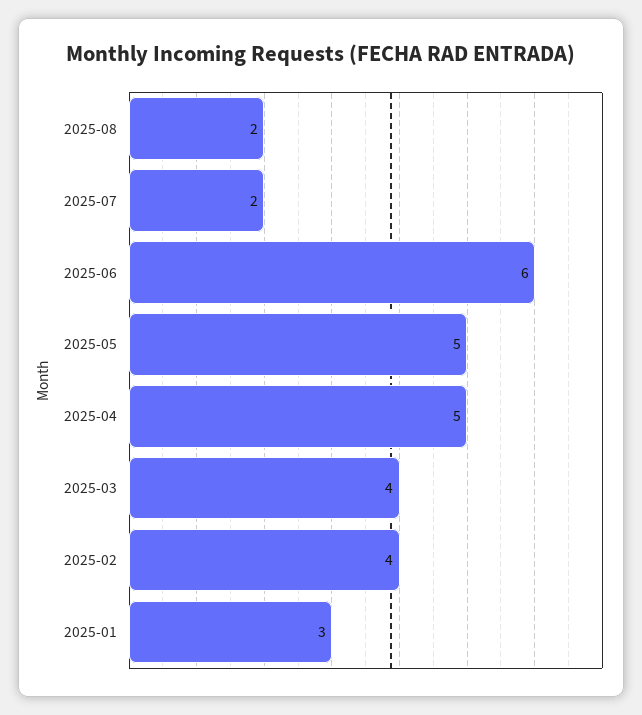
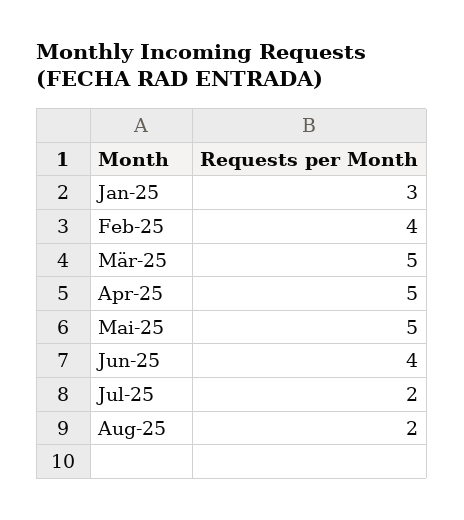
2025-06: 6 -> 4
2025-03: 4 -> 5

